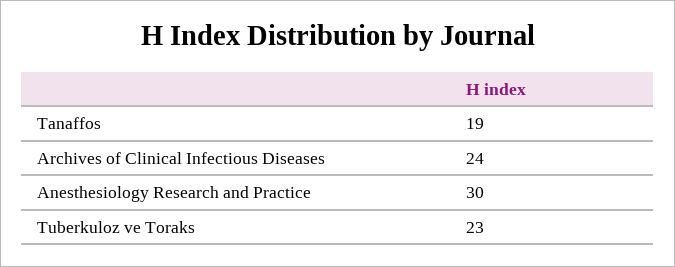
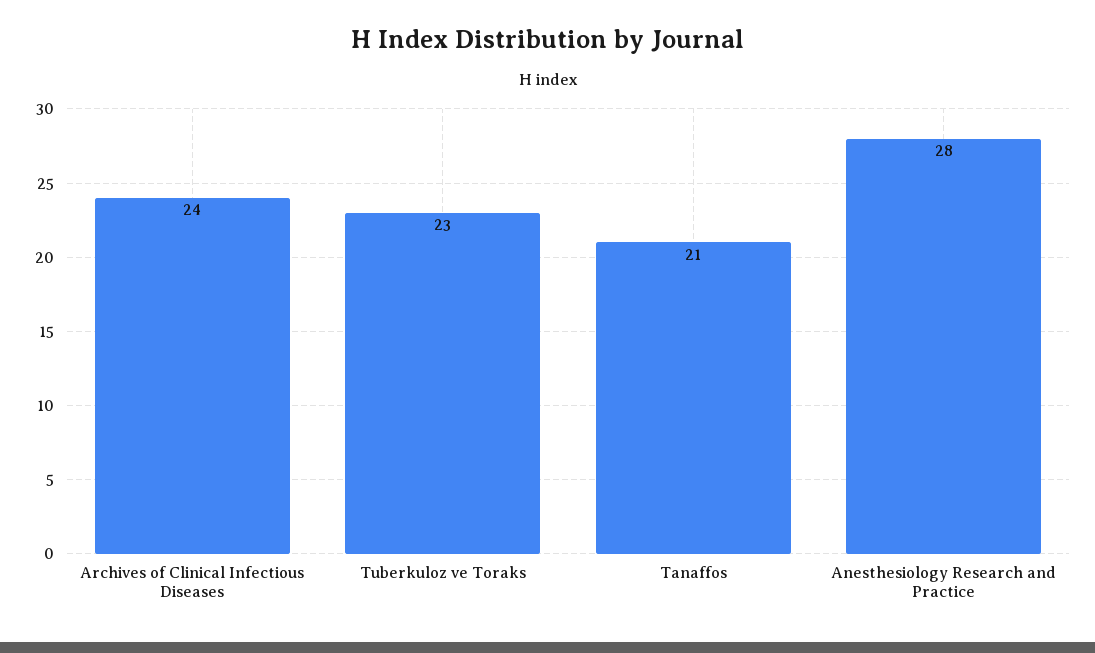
Tanaffos: 19 -> 21
Anesthesiology Research and Practice: 30 -> 28

